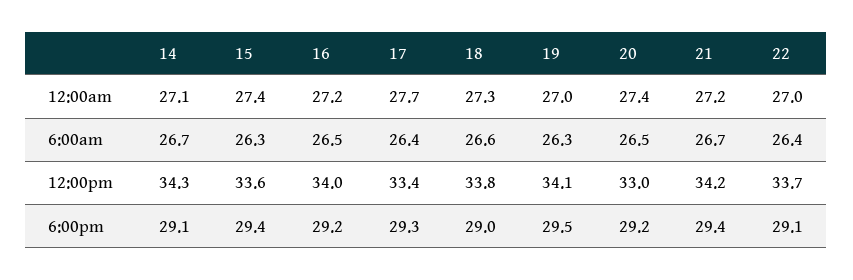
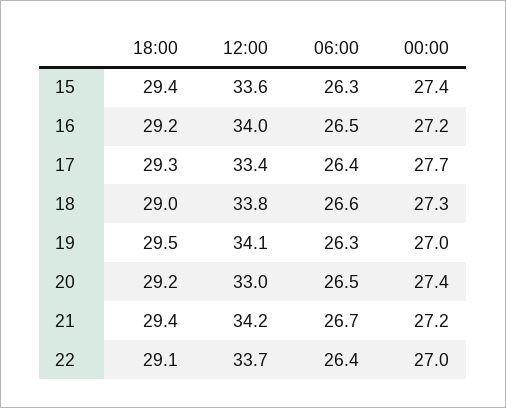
14, 12:00am: 27.1 -> none
14, 6:00am: 26.7 -> none
14, 12:00pm: 34.3 -> none
14, 6:00pm: 29.1 -> none

